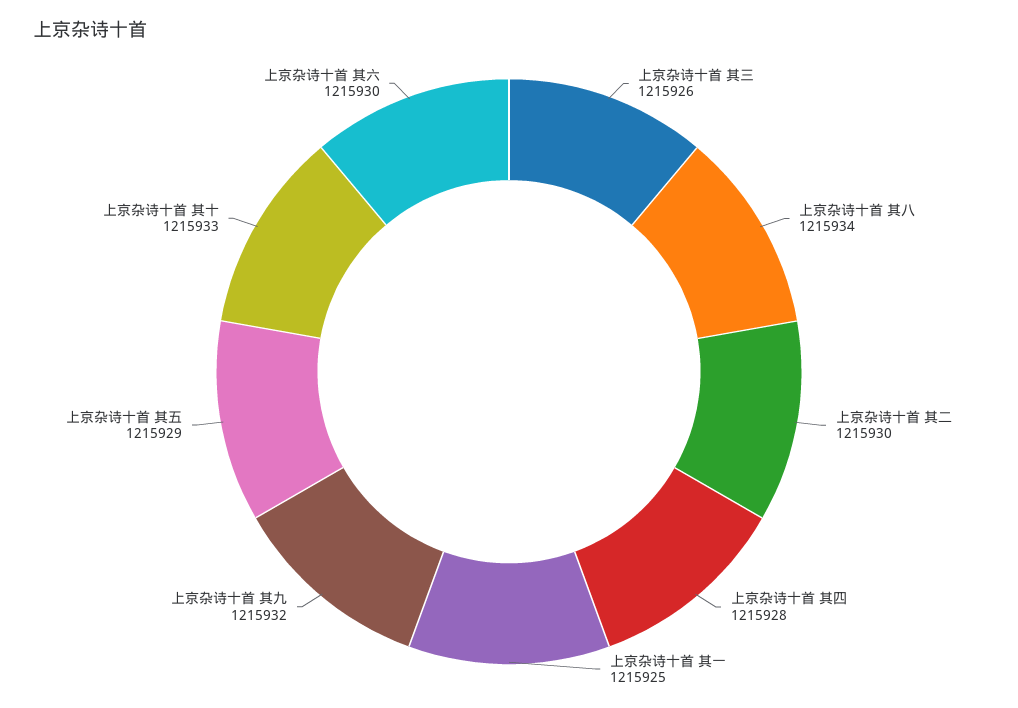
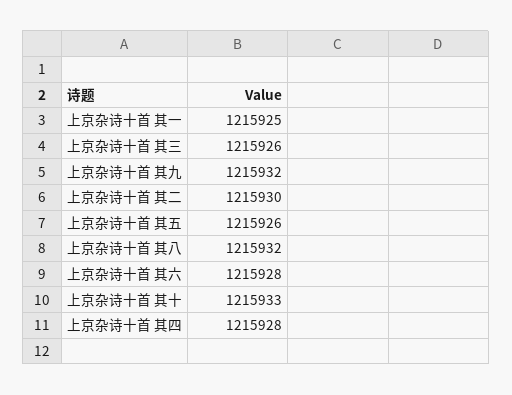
上京杂诗十首 其八: 1215934 -> 1215932
上京杂诗十首 其五: 1215929 -> 1215926
上京杂诗十首 其六: 1215930 -> 1215928

